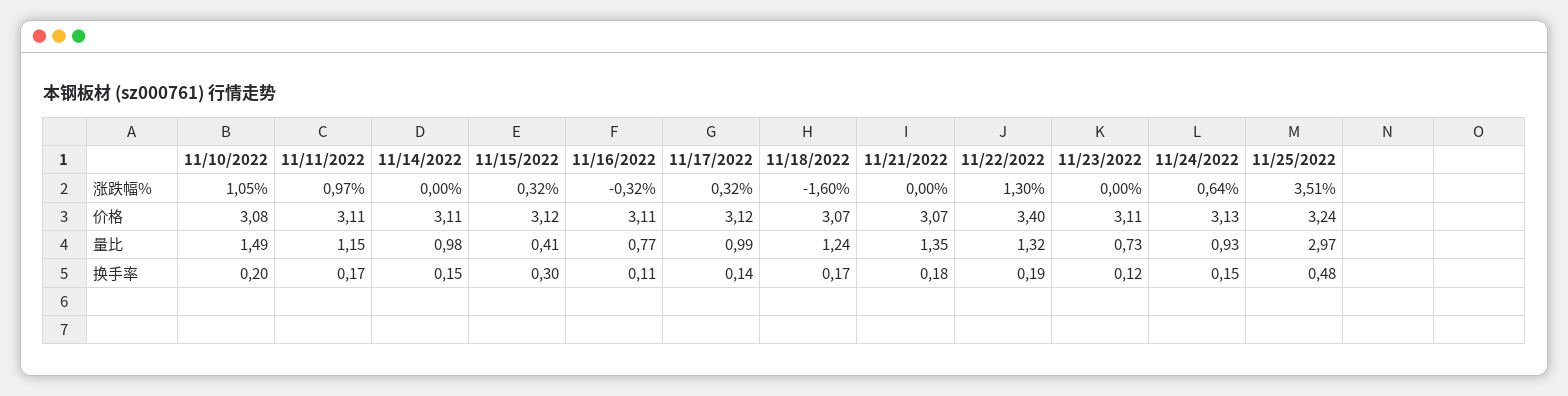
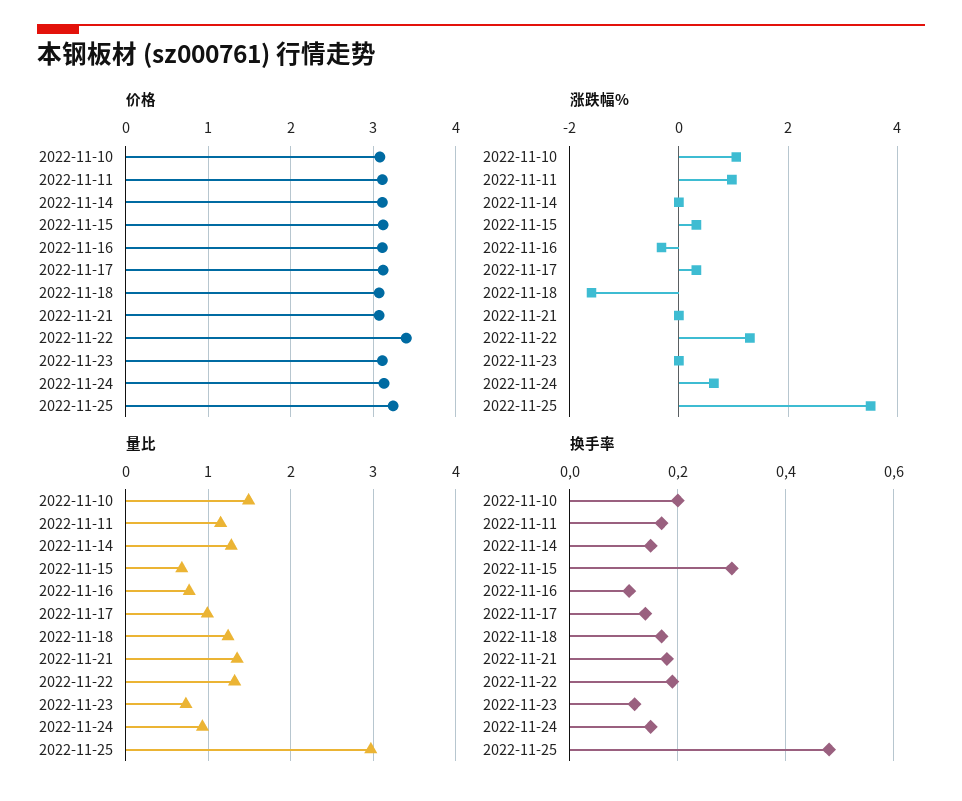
量比, 11/14/2022: 0.98 -> 1.3
量比, 11/15/2022: 0.41 -> 0.7

